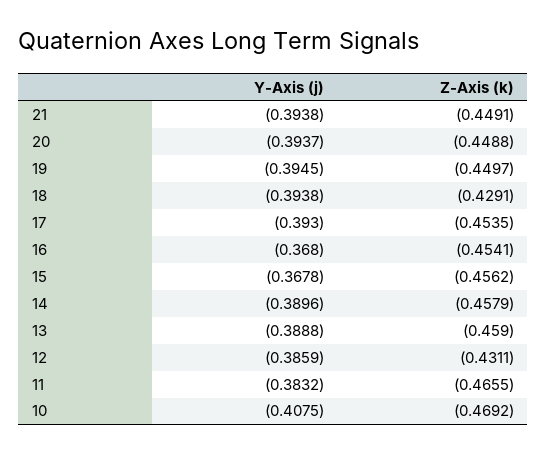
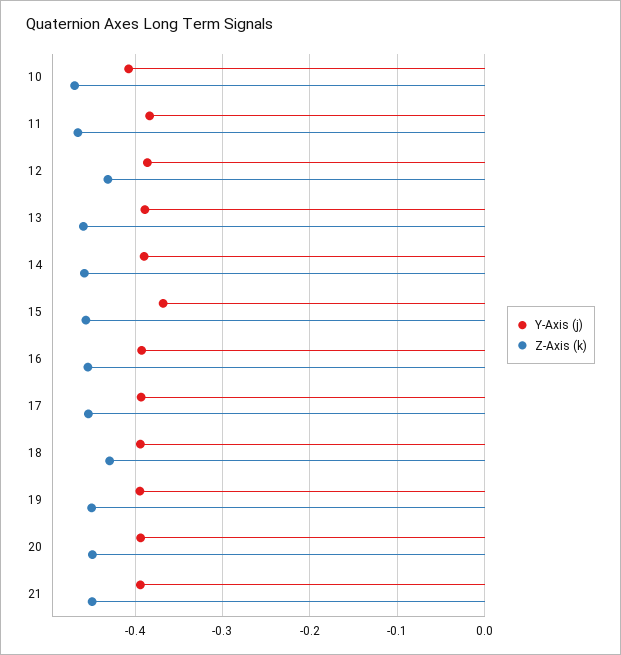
Y-Axis (j), 16: -0.368 -> -0.39

